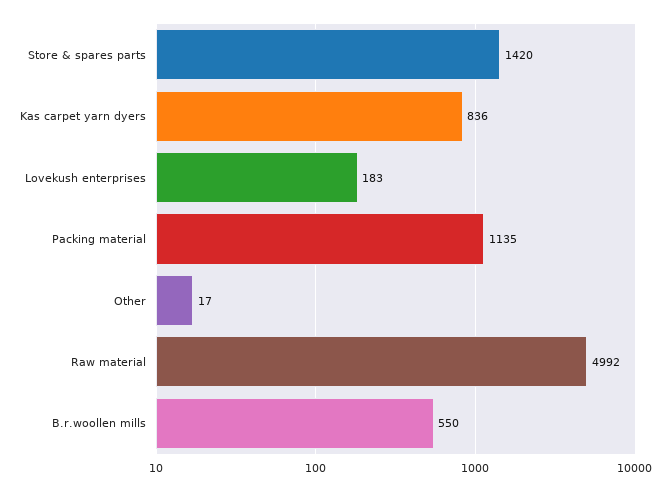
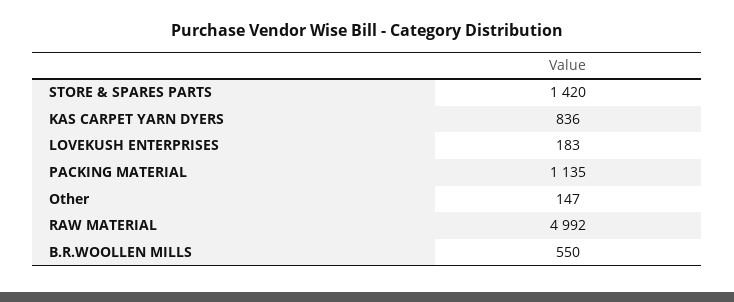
Other: 17 -> 147

